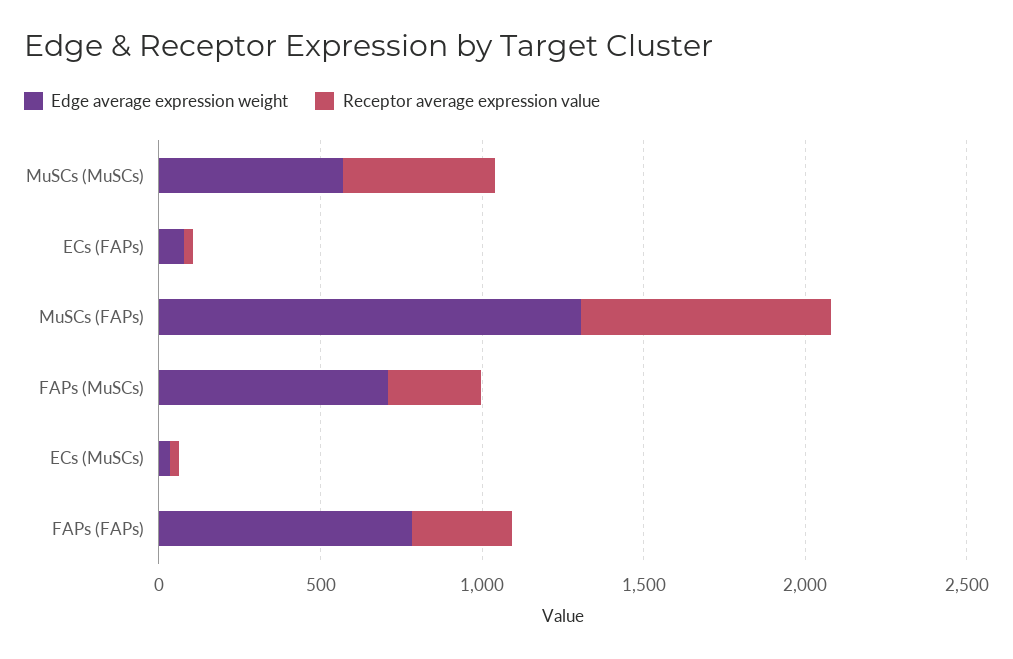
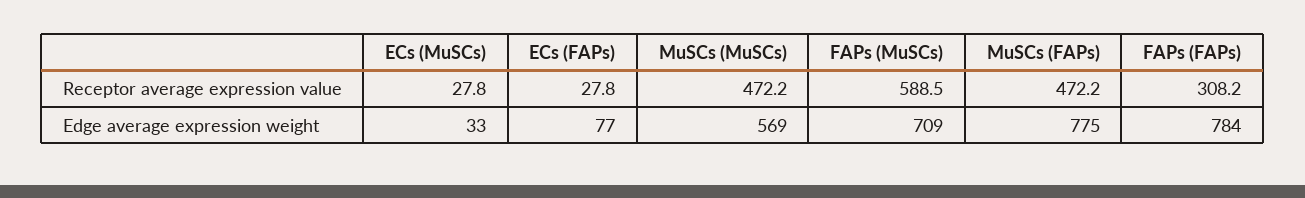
Edge average expression weight, MuSCs (FAPs): 1300 -> 775
Receptor average expression value, MuSCs (FAPs): 800 -> 472.2
Receptor average expression value, FAPs (MuSCs): 300 -> 588.5

